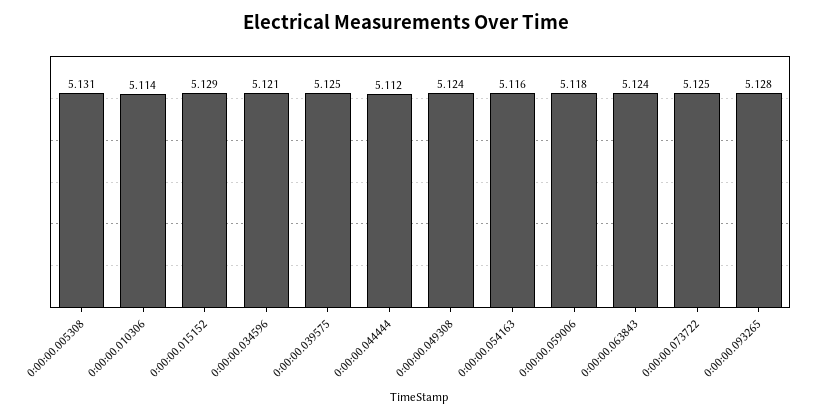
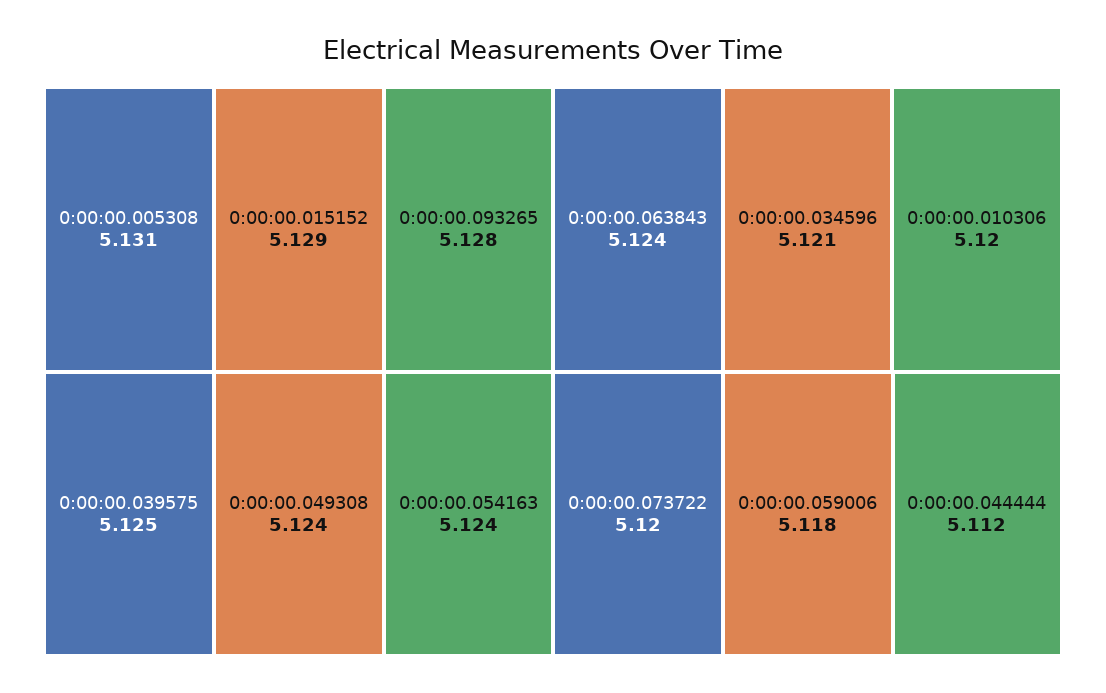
0:00:00.010306: 5.114 -> 5.12
0:00:00.054163: 5.116 -> 5.124
0:00:00.073722: 5.125 -> 5.12

